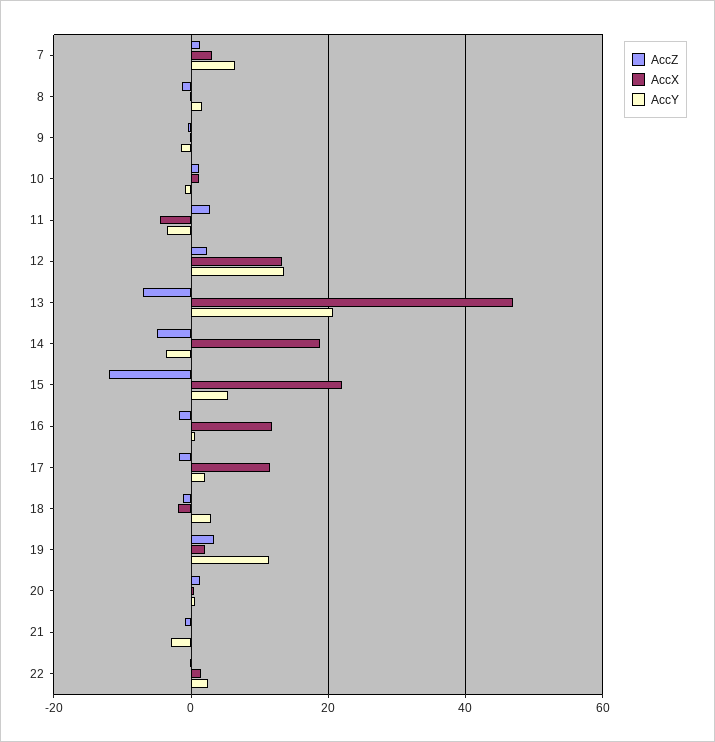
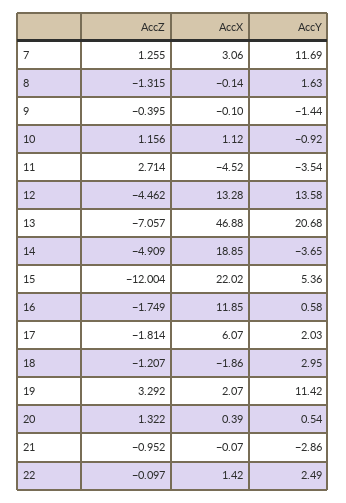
AccY, 7: 6 -> 11.69
AccZ, 12: 2 -> -4.462
AccX, 17: 12 -> 6.07

